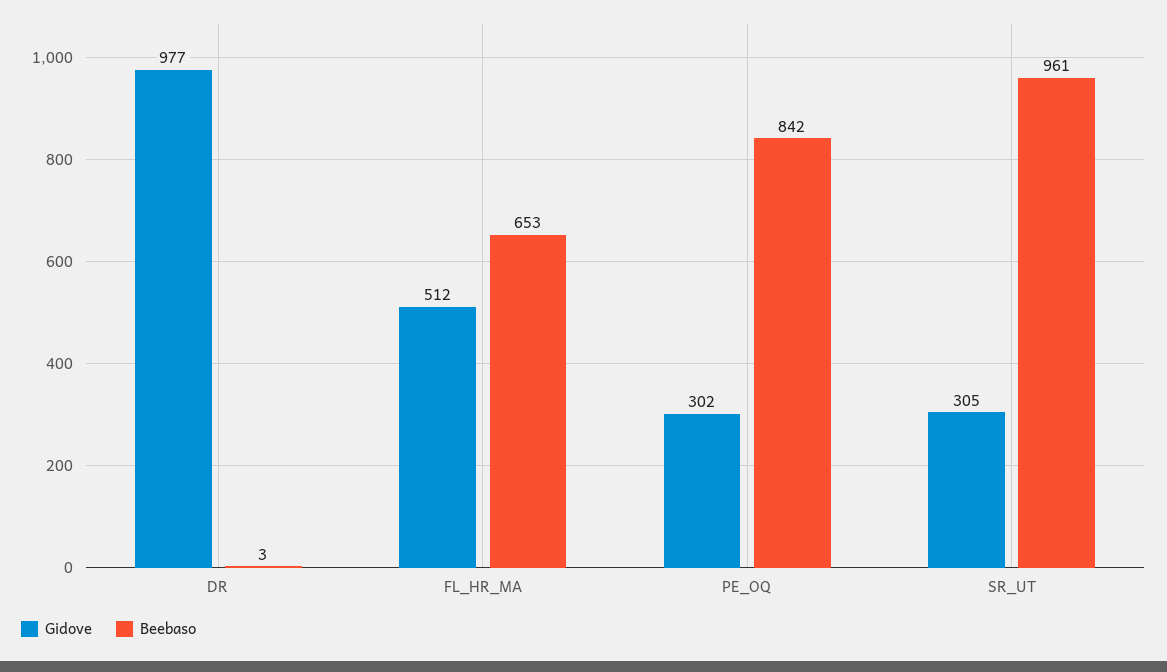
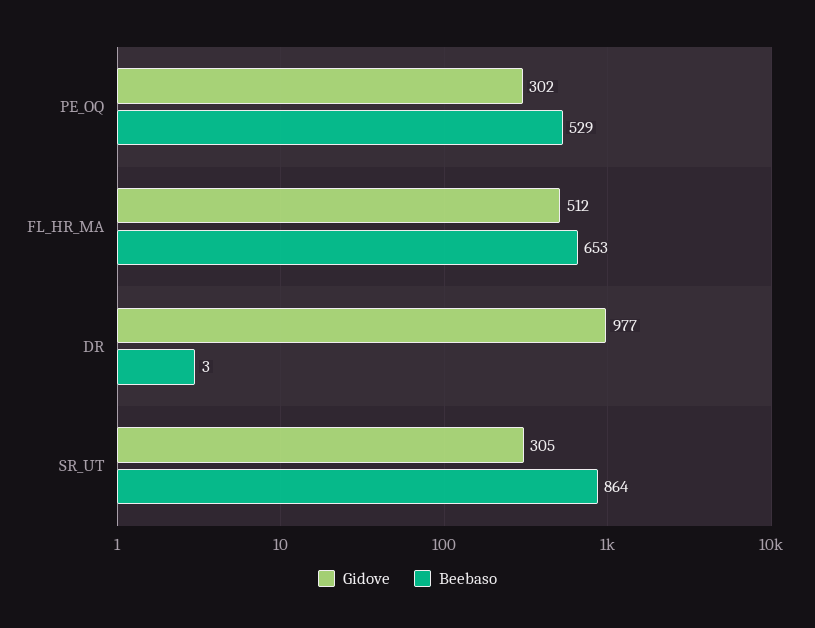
Beebaso, PE_OQ: 842 -> 529
Beebaso, SR_UT: 961 -> 864

